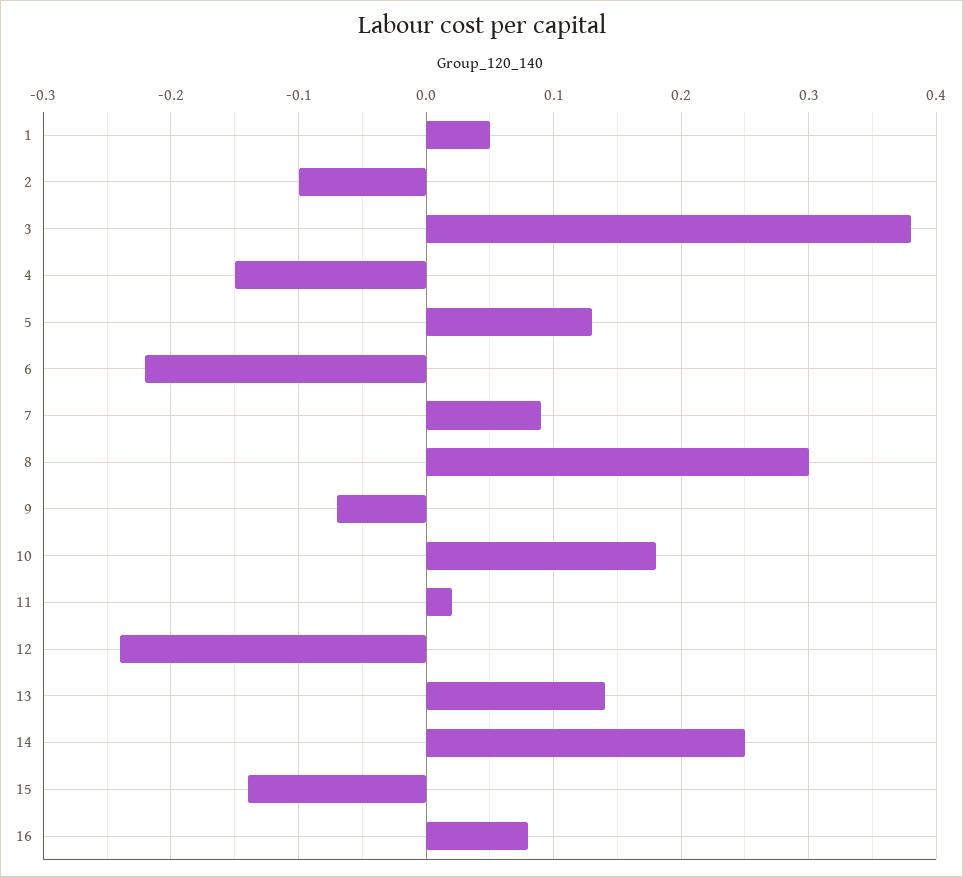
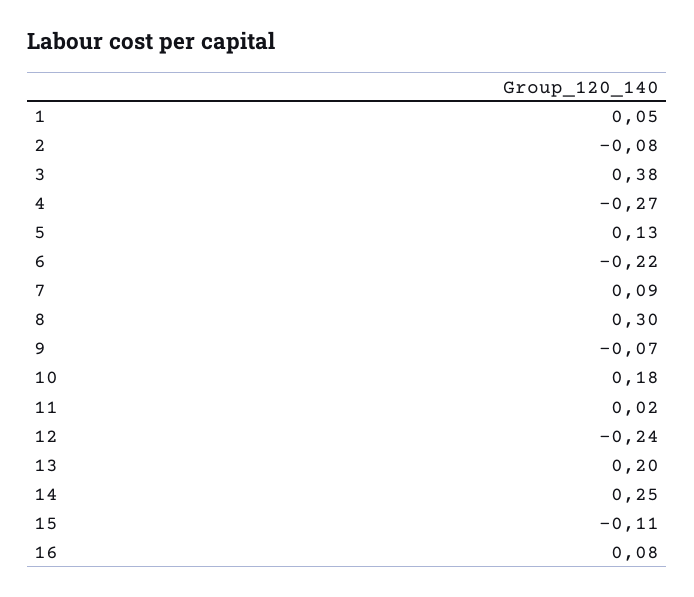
2: -0.1 -> -0.08
4: -0.15 -> -0.27
13: 0.14 -> 0.2
15: -0.14 -> -0.11

